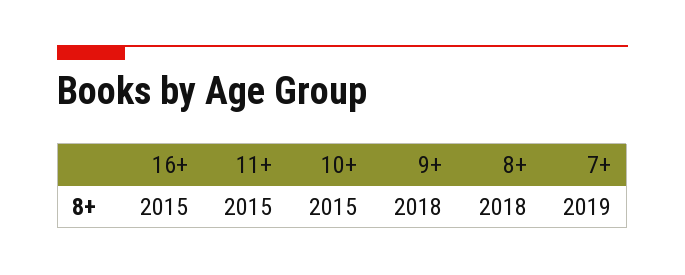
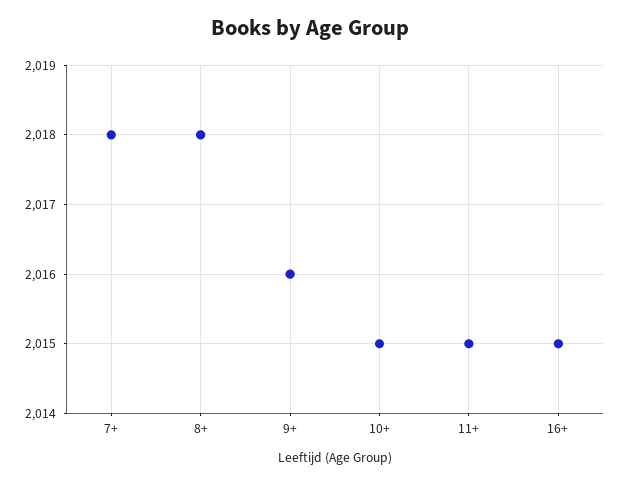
9+: 2018 -> 2016
7+: 2019 -> 2018

